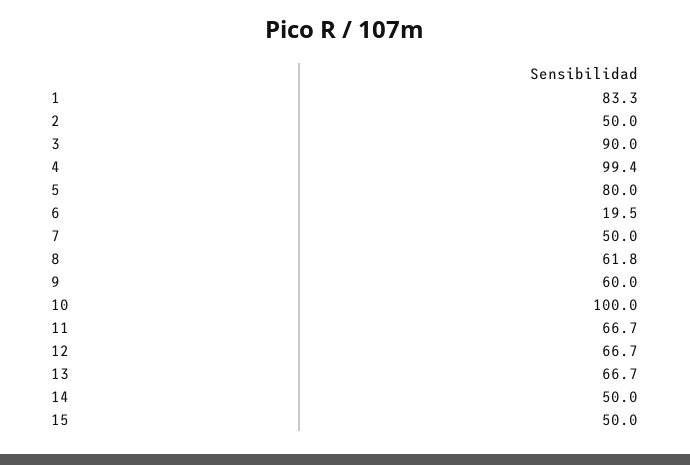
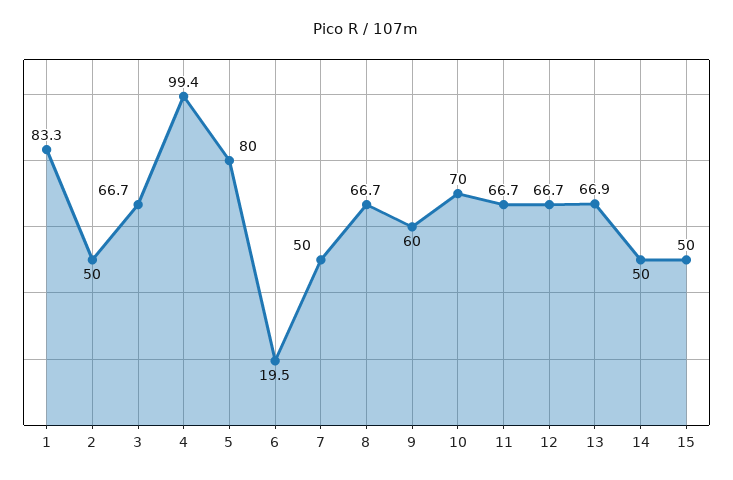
3: 90 -> 66.7
8: 61.8 -> 66.7
10: 100 -> 70
13: 66.7 -> 66.9

